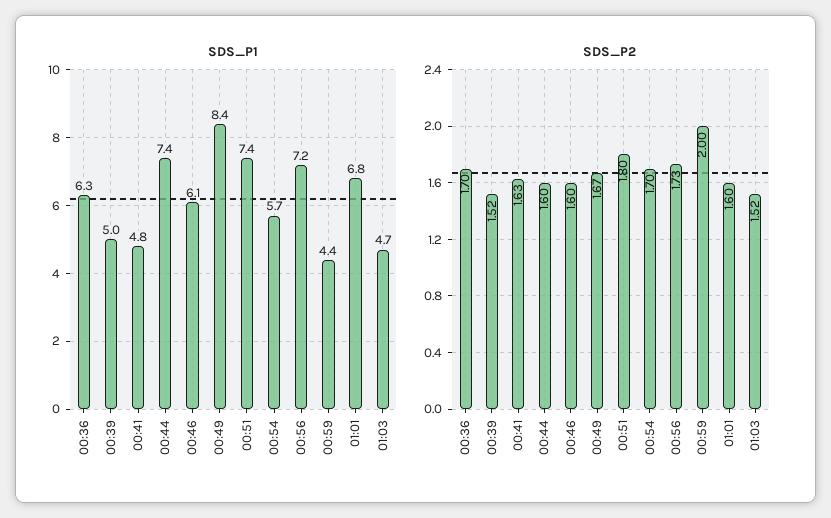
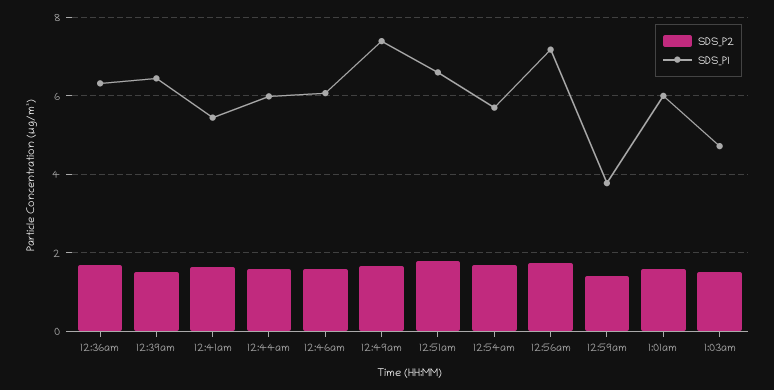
SDS_P1, 00:39: 5 -> 6.4
SDS_P1, 00:41: 4.8 -> 5.4
SDS_P1, 00:44: 7.4 -> 6
SDS_P1, 00:49: 8.4 -> 7.4
SDS_P1, 00:51: 7.4 -> 6.6
SDS_P1, 00:59: 4.4 -> 3.8
SDS_P1, 01:01: 6.8 -> 6
SDS_P2, 00:59: 2 -> 1.4

